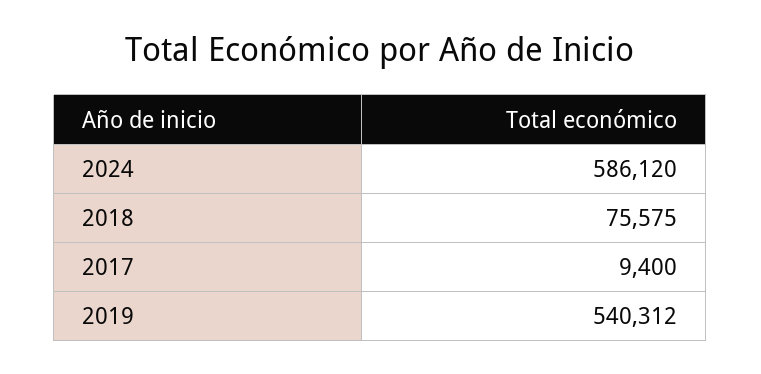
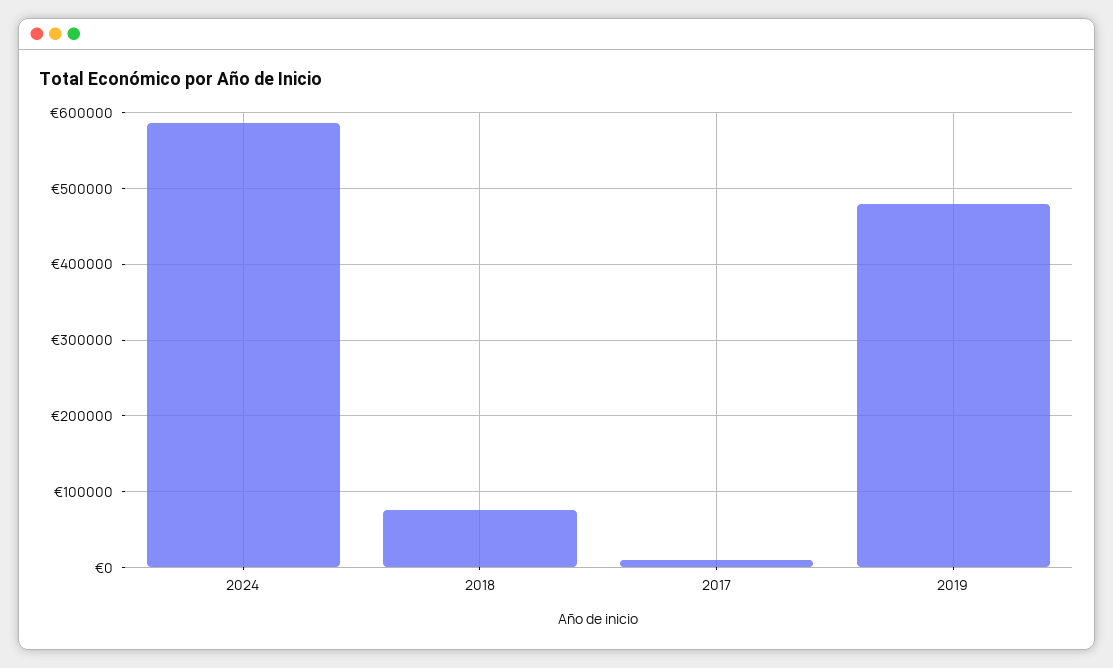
2019: 540312 -> 480000

